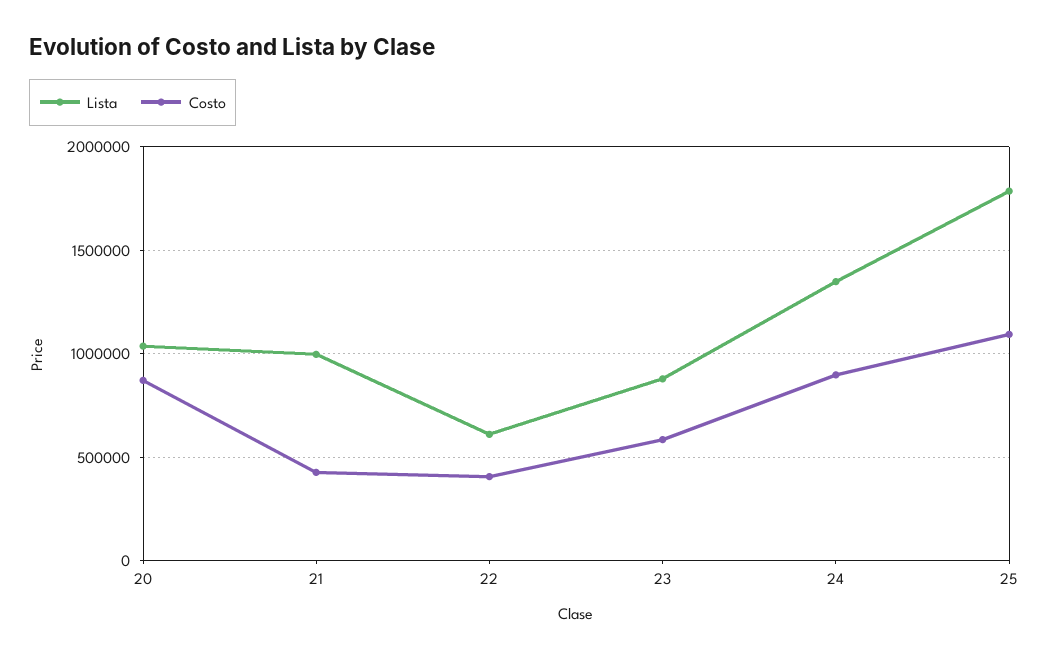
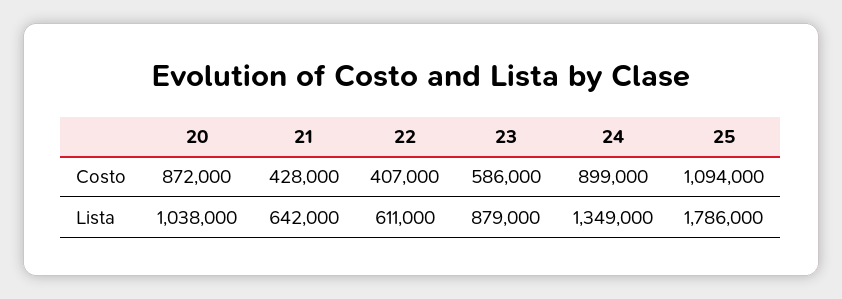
Lista, 21: 1000000 -> 642000

